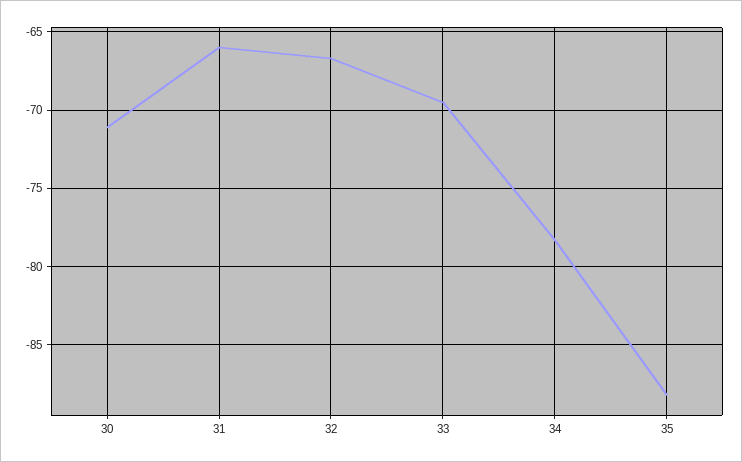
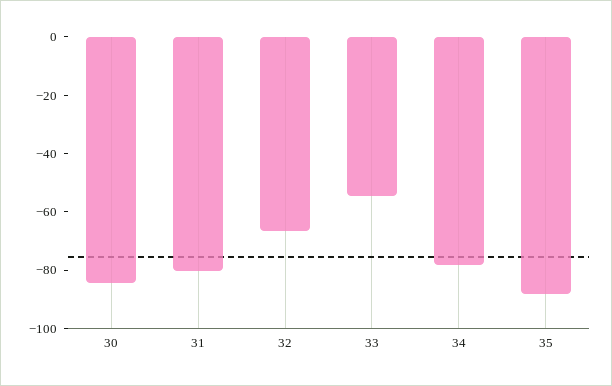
30: -71 -> -85
31: -66 -> -80
33: -69.5 -> -55

